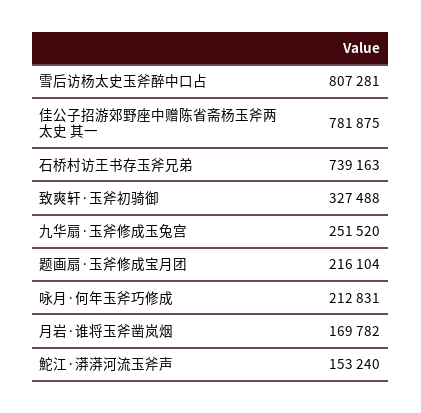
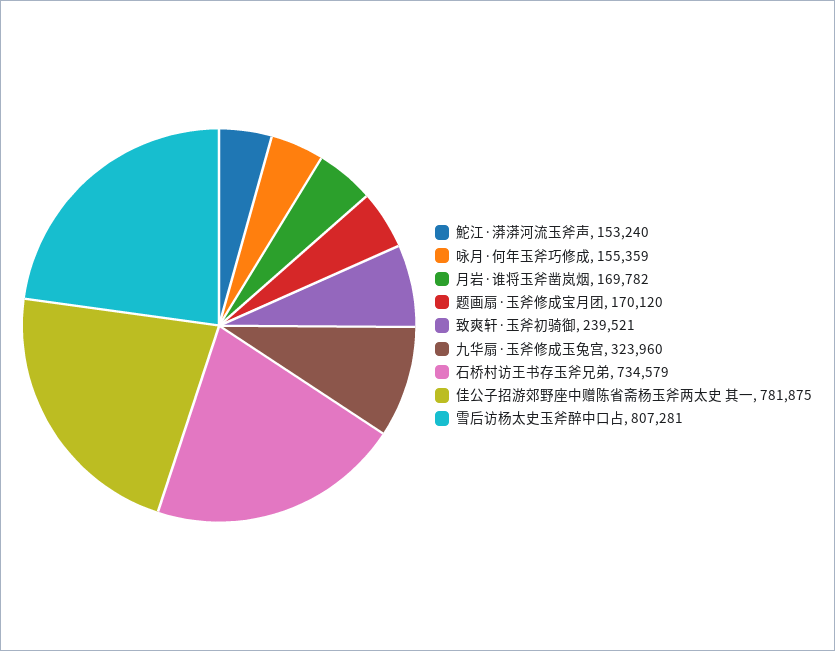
石桥村访王书存玉斧兄弟: 739163 -> 734579
致爽轩·玉斧初骑御: 327488 -> 239521
九华扇·玉斧修成玉兔宫: 251520 -> 323960
题画扇·玉斧修成宝月团: 216104 -> 170120
咏月·何年玉斧巧修成: 212831 -> 155359

